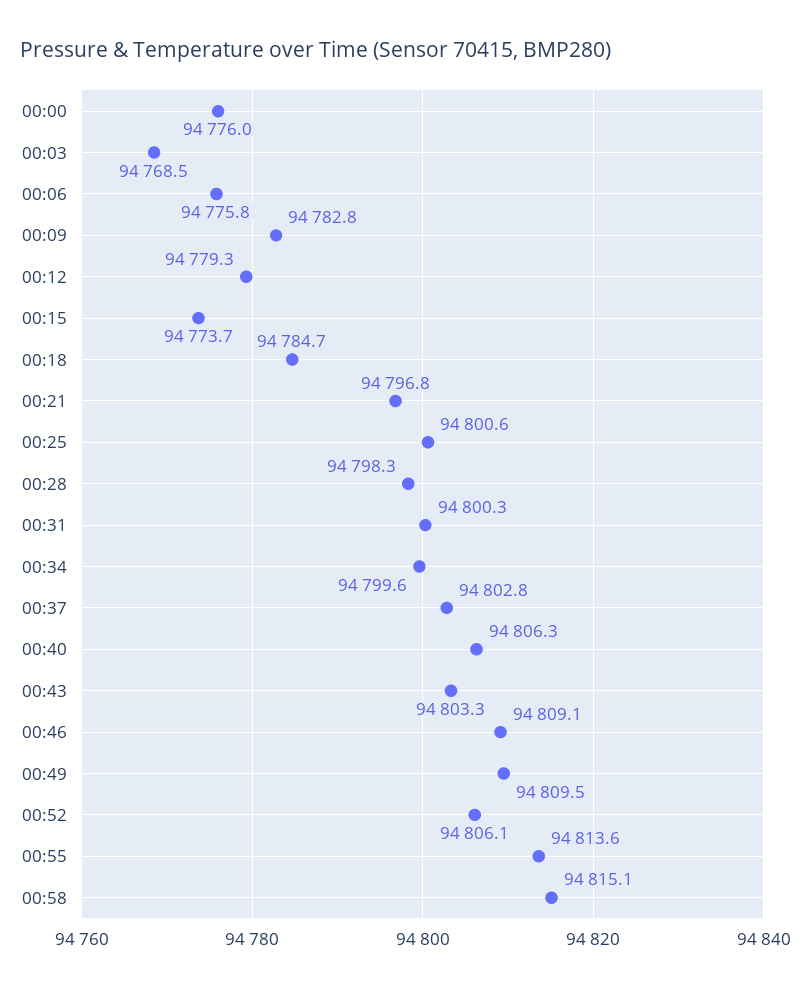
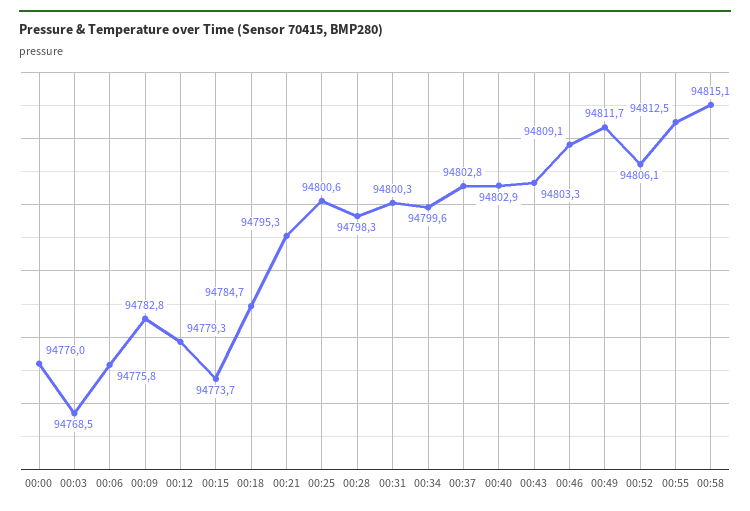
00:21: 94796.8 -> 94795.3
00:40: 94806.3 -> 94802.9
00:49: 94809.5 -> 94811.7
00:55: 94813.6 -> 94812.5

